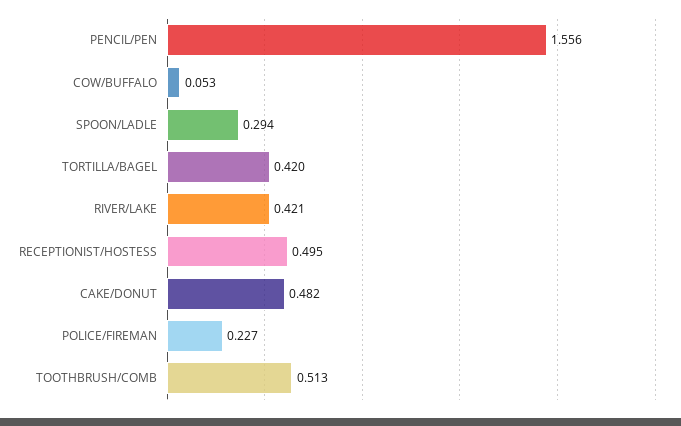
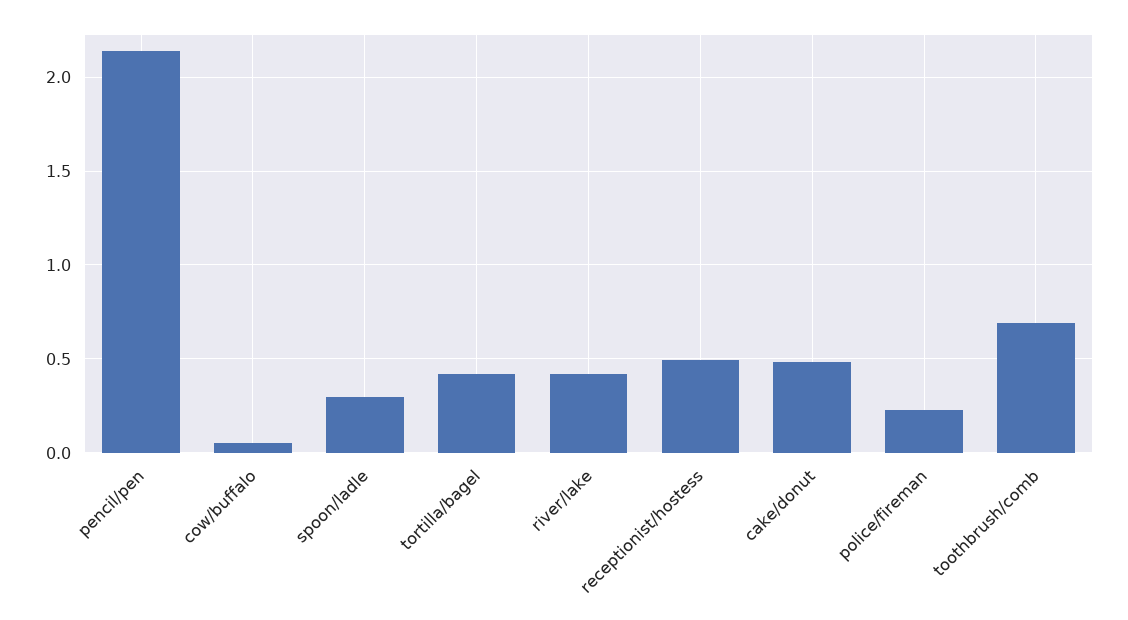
PENCIL/PEN: 1.556 -> 2.15
TOOTHBRUSH/COMB: 0.513 -> 0.7

